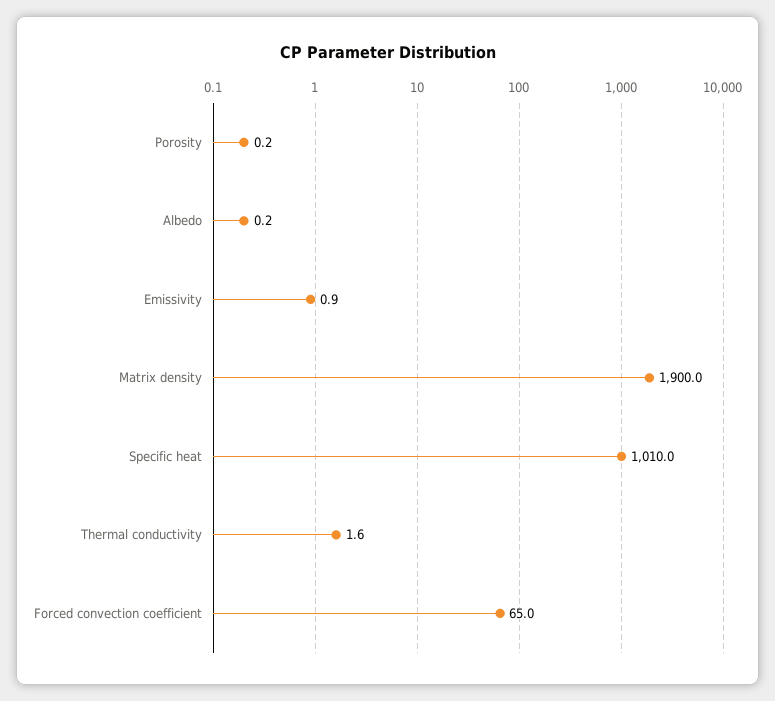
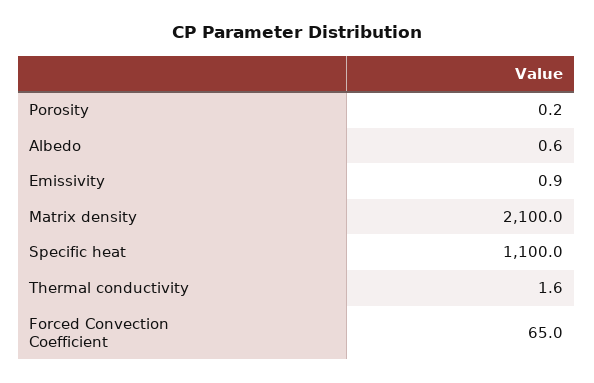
Albedo: 0.2 -> 0.6
Matrix density: 1900 -> 2100
Specific heat: 1010 -> 1100

